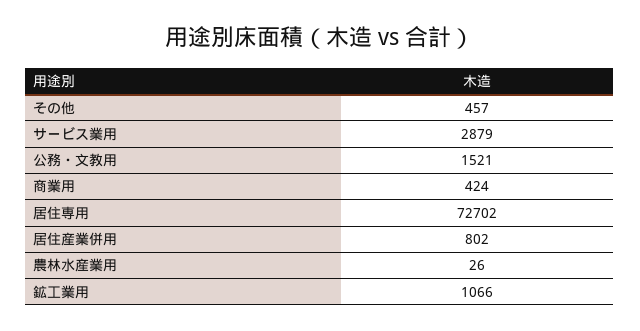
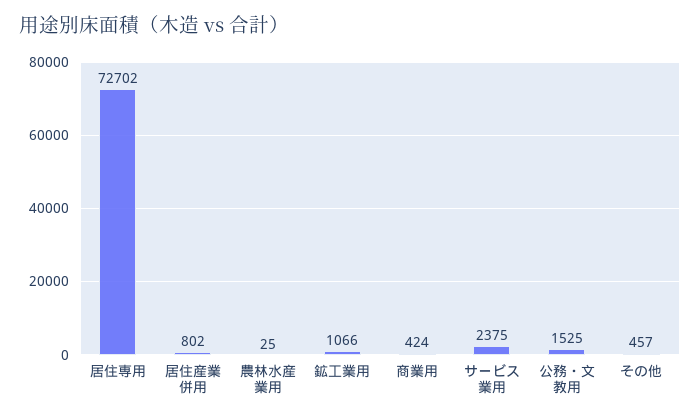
サービス業用: 2879 -> 2375
公務・文教用: 1521 -> 1525
農林水産業用: 26 -> 25

